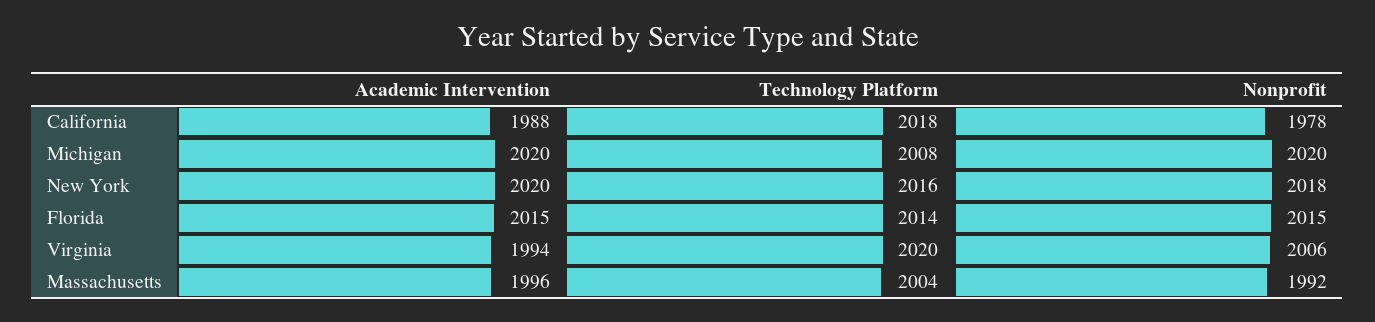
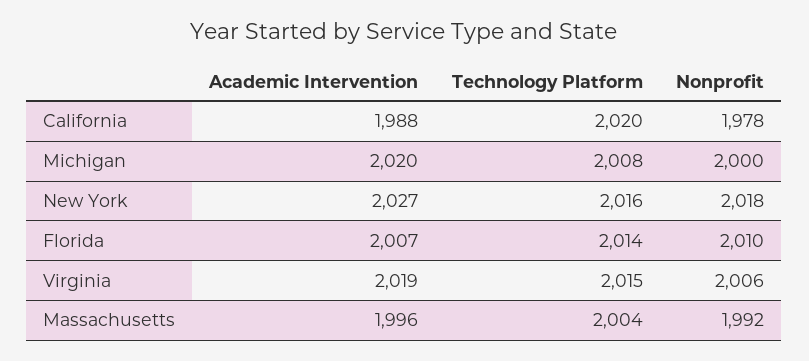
Technology Platform, California: 2018 -> 2020
Nonprofit, Michigan: 2020 -> 2000
Academic Intervention, New York: 2020 -> 2027
Academic Intervention, Florida: 2015 -> 2007
Nonprofit, Florida: 2015 -> 2010
Academic Intervention, Virginia: 1994 -> 2019
Technology Platform, Virginia: 2020 -> 2015

